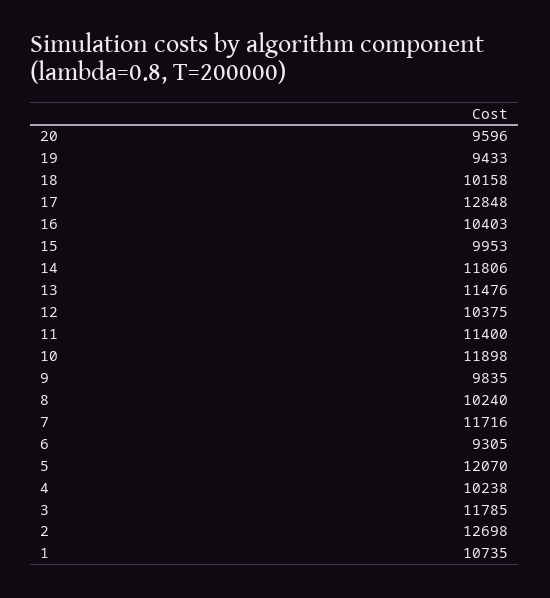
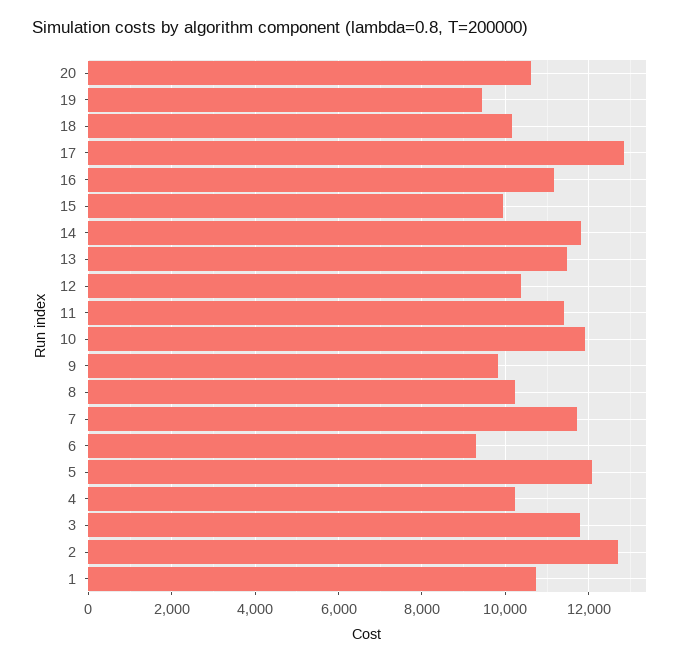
20: 9596 -> 10600
16: 10403 -> 11200

